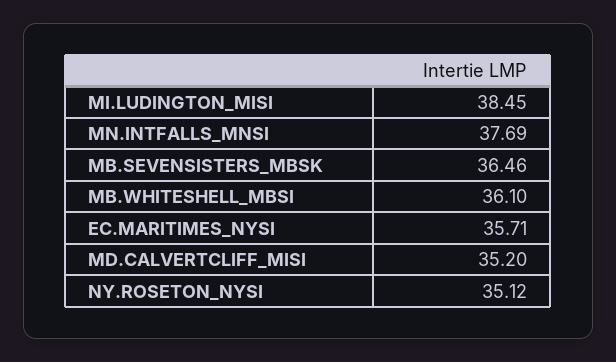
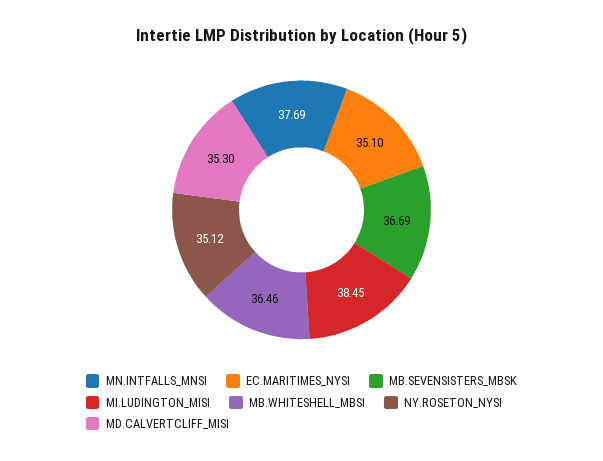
MB.SEVENSISTERS_MBSK: 36.46 -> 36.69
MB.WHITESHELL_MBSI: 36.1 -> 36.46
EC.MARITIMES_NYSI: 35.71 -> 35.1
MD.CALVERTCLIFF_MISI: 35.2 -> 35.3

